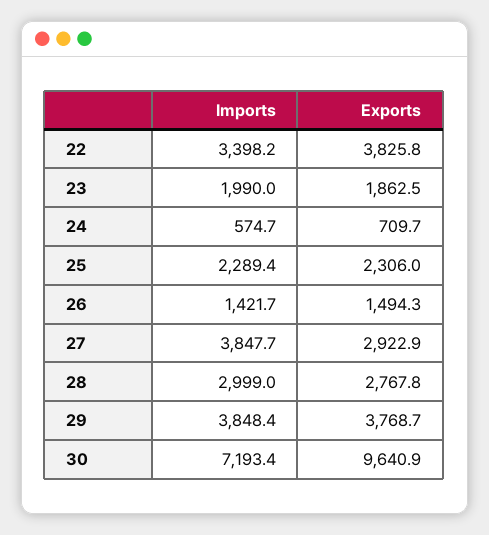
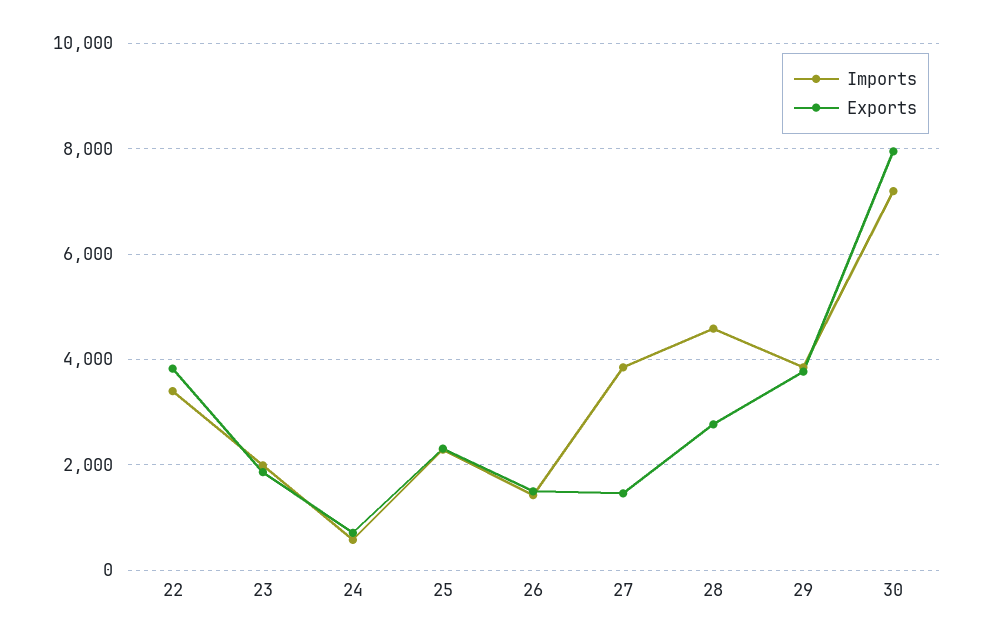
Exports, 27: 2922.9 -> 1400
Imports, 28: 2999 -> 4600
Exports, 30: 9640.9 -> 8000

